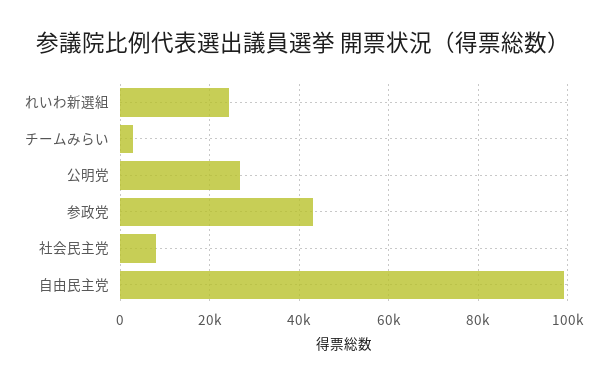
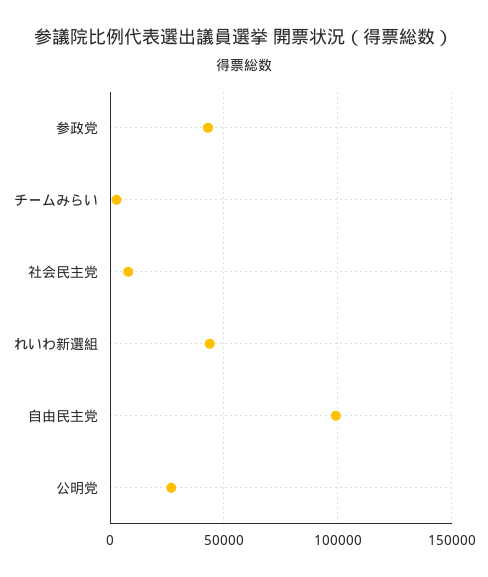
れいわ新選組: 24000 -> 45000

